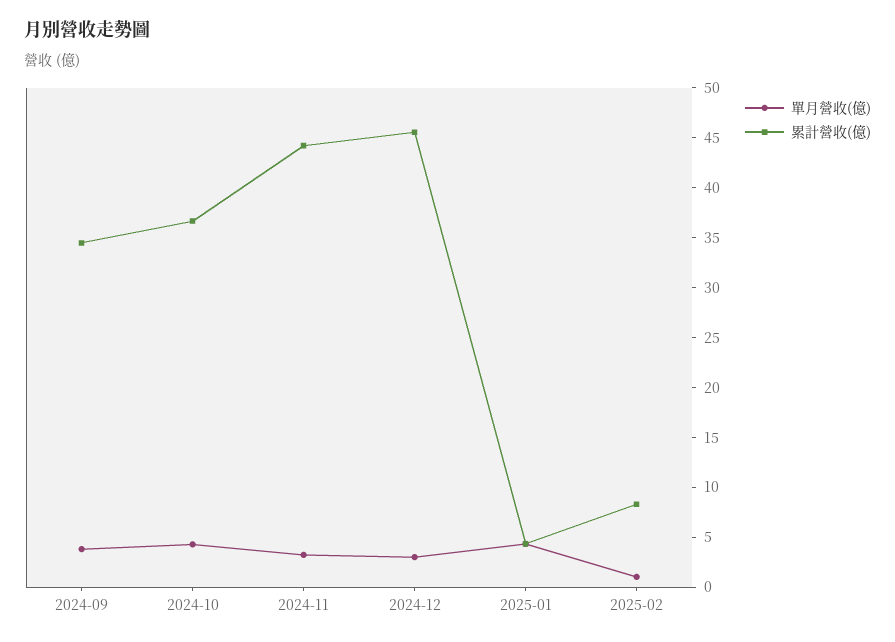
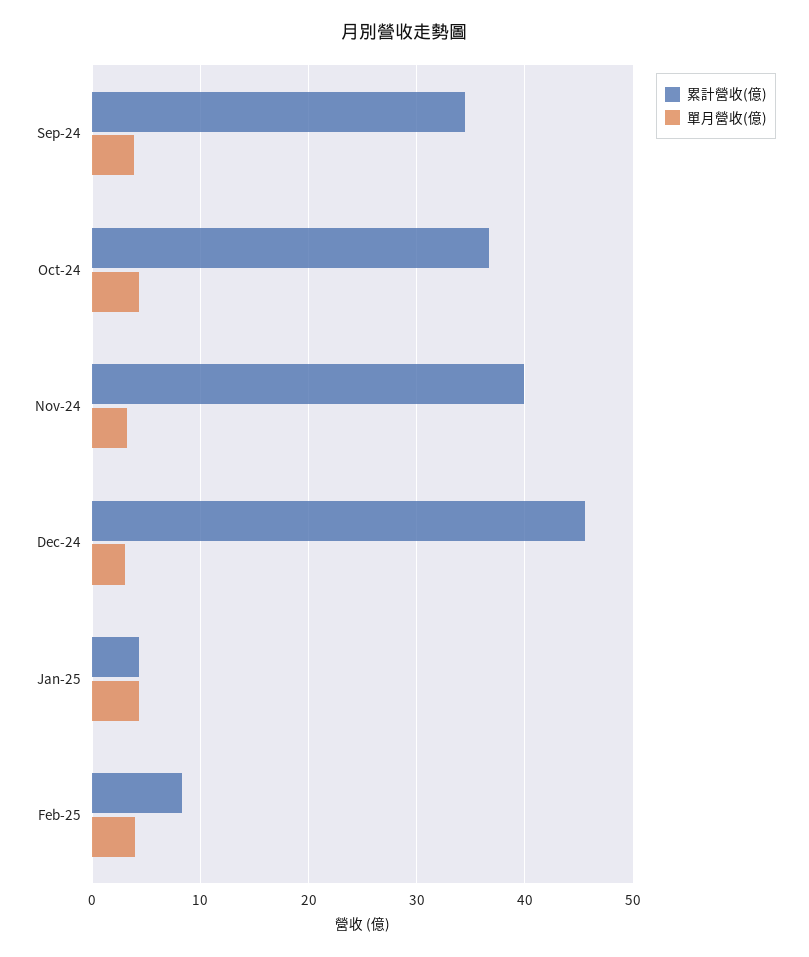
累計營收(億), 2024-11: 44 -> 40
單月營收(億), 2025-02: 1 -> 4

